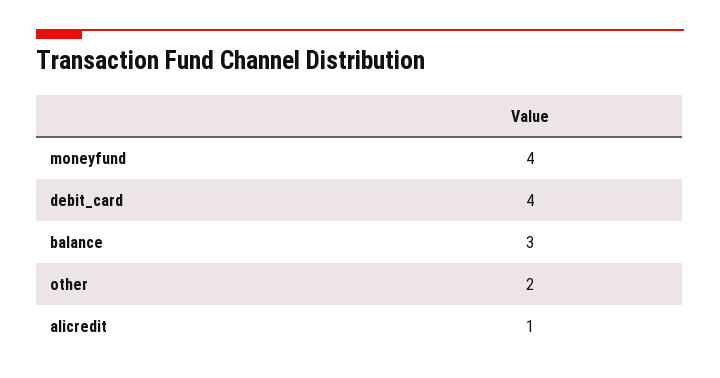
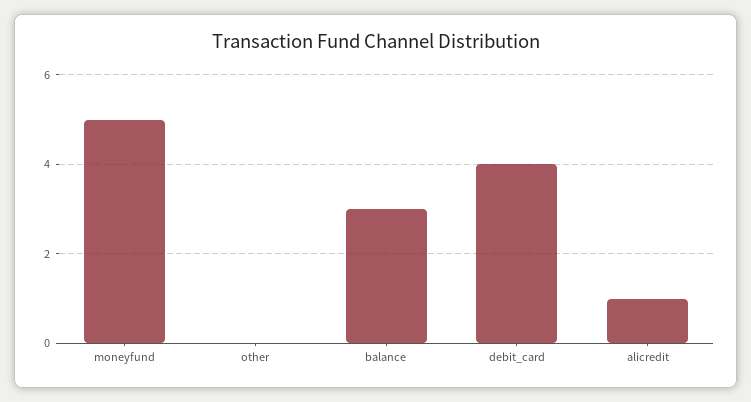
moneyfund: 4 -> 5
other: 2 -> 0

